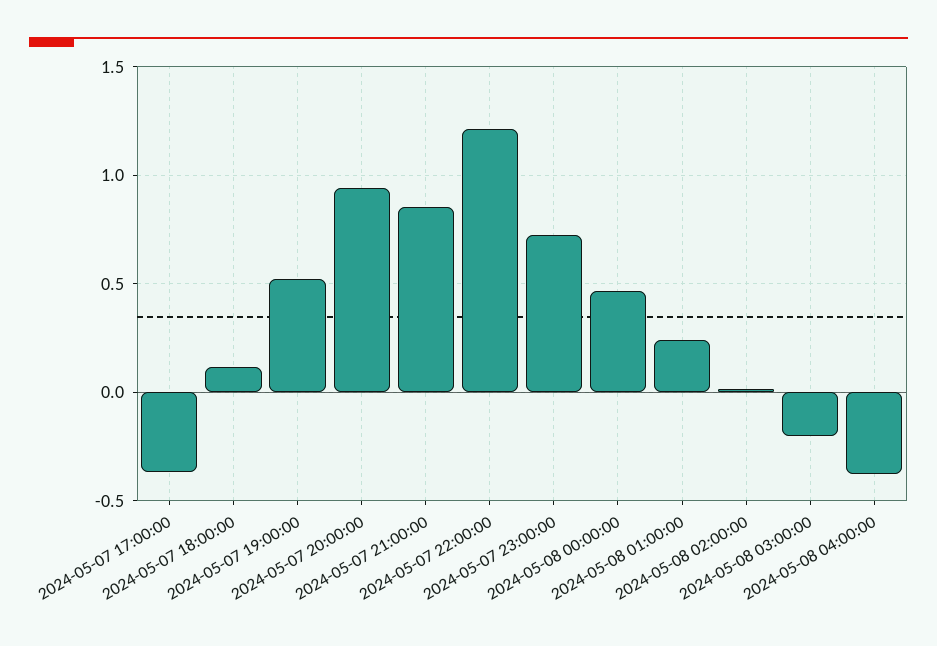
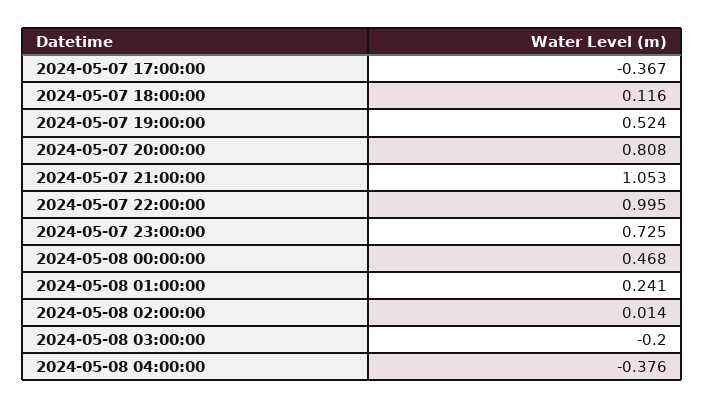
2024-05-07 20:00:00: 0.95 -> 0.808
2024-05-07 21:00:00: 0.85 -> 1.053
2024-05-07 22:00:00: 1.2 -> 0.995

